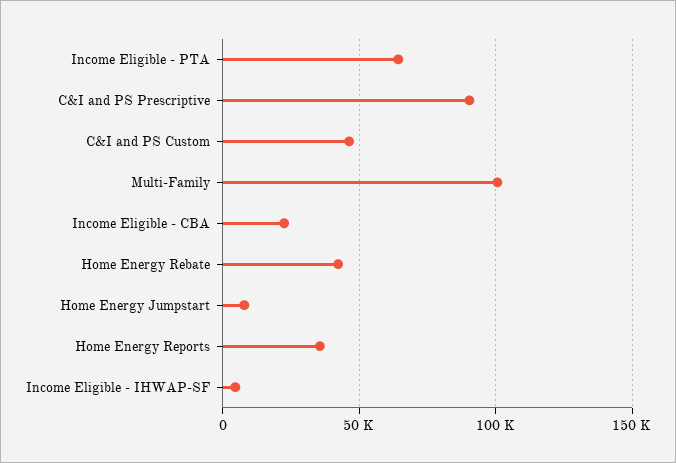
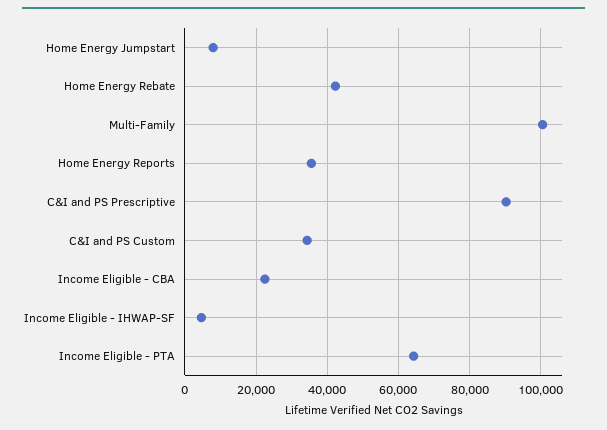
C&I and PS Custom: 45000 -> 34000

